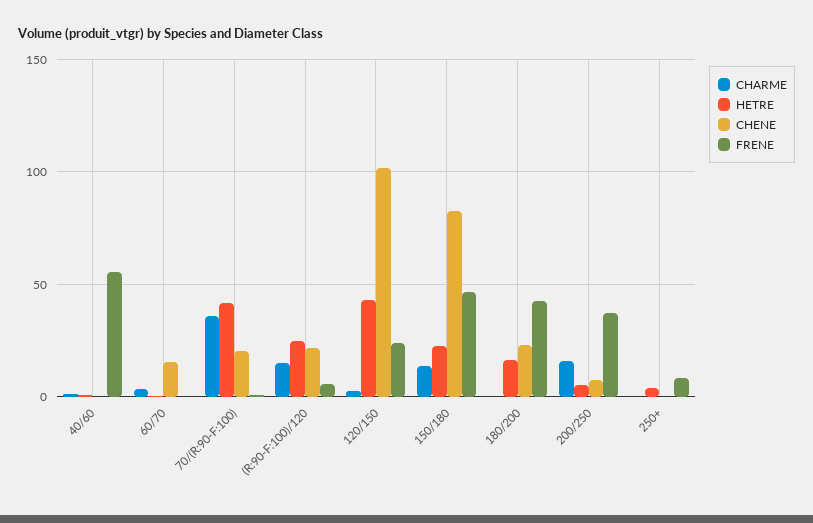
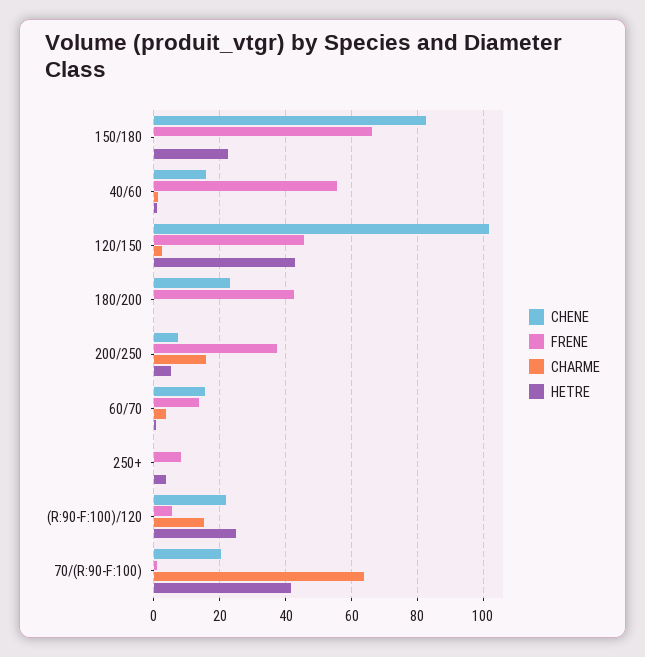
CHENE, 40/60: 0 -> 16
FRENE, 60/70: 0 -> 14
CHARME, 70/(R:90-F:100): 35 -> 64
FRENE, 120/150: 25 -> 46
CHARME, 150/180: 15 -> 0
FRENE, 150/180: 45 -> 66
HETRE, 180/200: 15 -> 0

